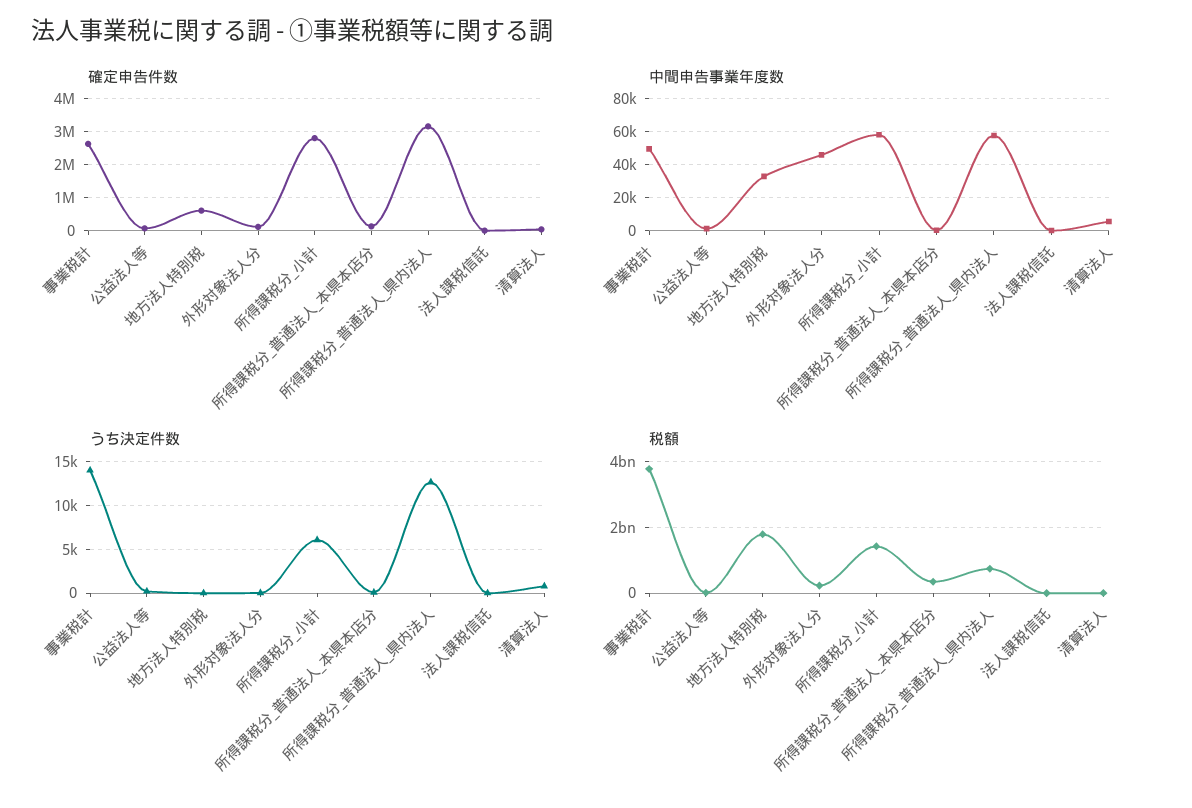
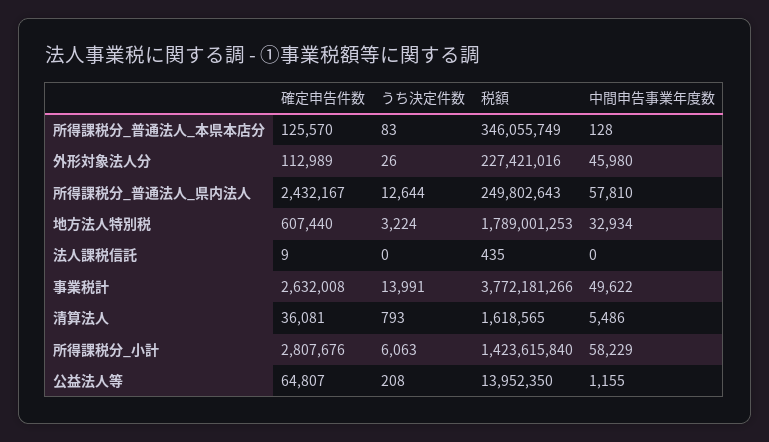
確定申告件数, 所得課税分_普通法人_県内法人: 3200000 -> 2432167
うち決定件数, 地方法人特別税: 0 -> 3224
税額, 所得課税分_普通法人_県内法人: 800000000 -> 249802643

